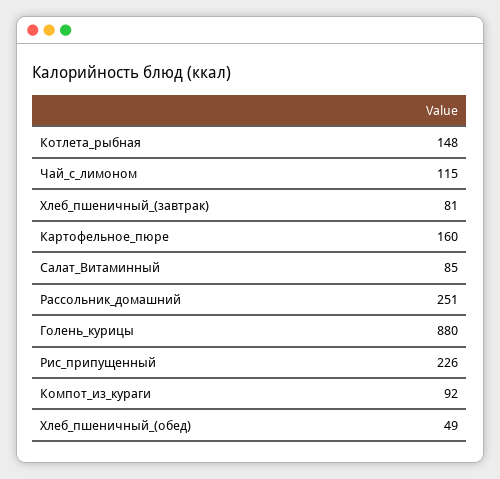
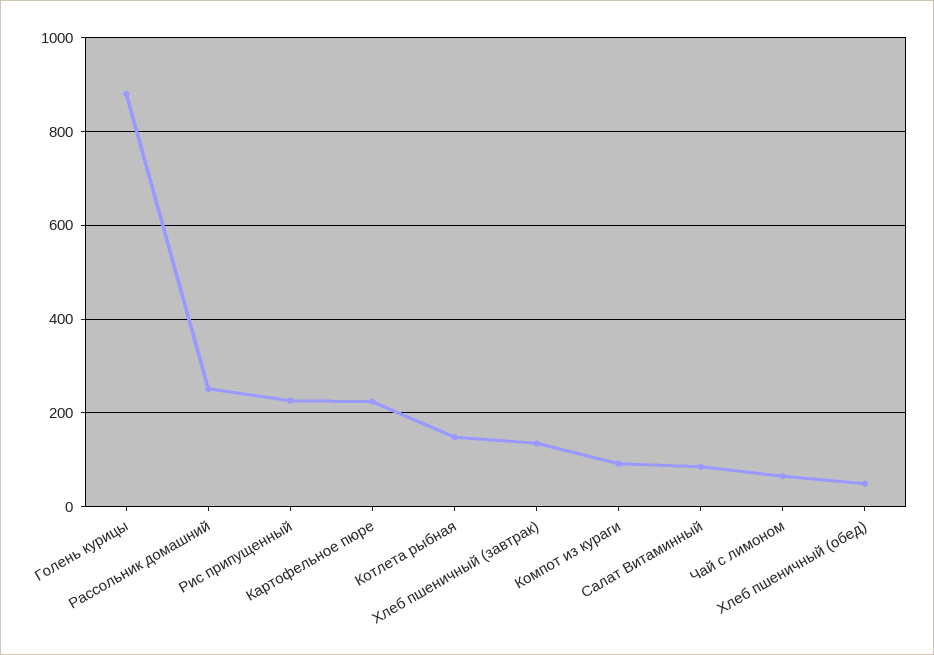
Чай_с_лимоном: 115 -> 60
Хлеб_пшеничный_(завтрак): 81 -> 140
Картофельное_пюре: 160 -> 220

